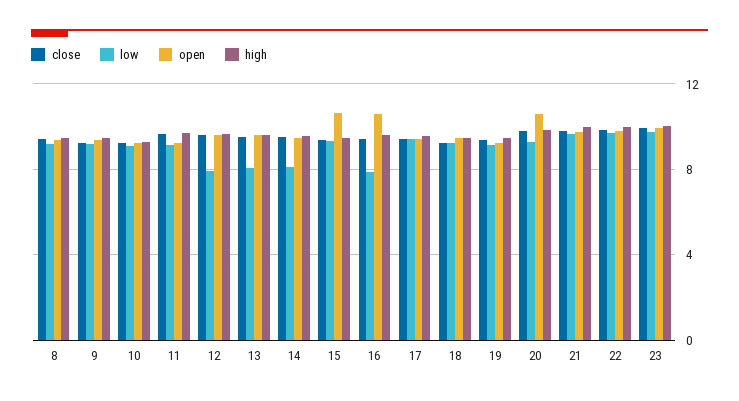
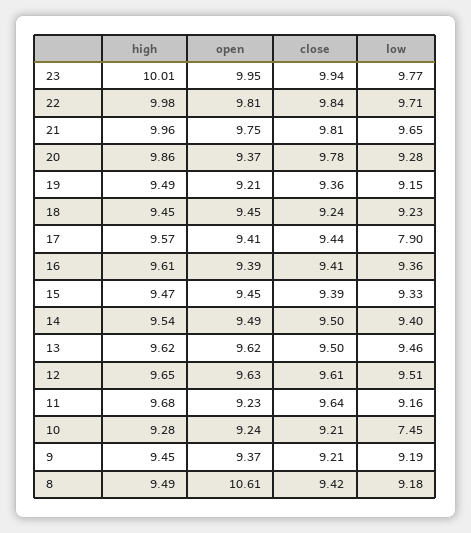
open, 8: 9.5 -> 10.61
low, 10: 9 -> 7.45
low, 12: 8 -> 9.51
low, 13: 8 -> 9.46
low, 14: 8 -> 9.4
open, 15: 10.5 -> 9.45
low, 16: 8 -> 9.36
open, 16: 10.5 -> 9.39
low, 17: 9.5 -> 7.9
open, 20: 10.5 -> 9.37

